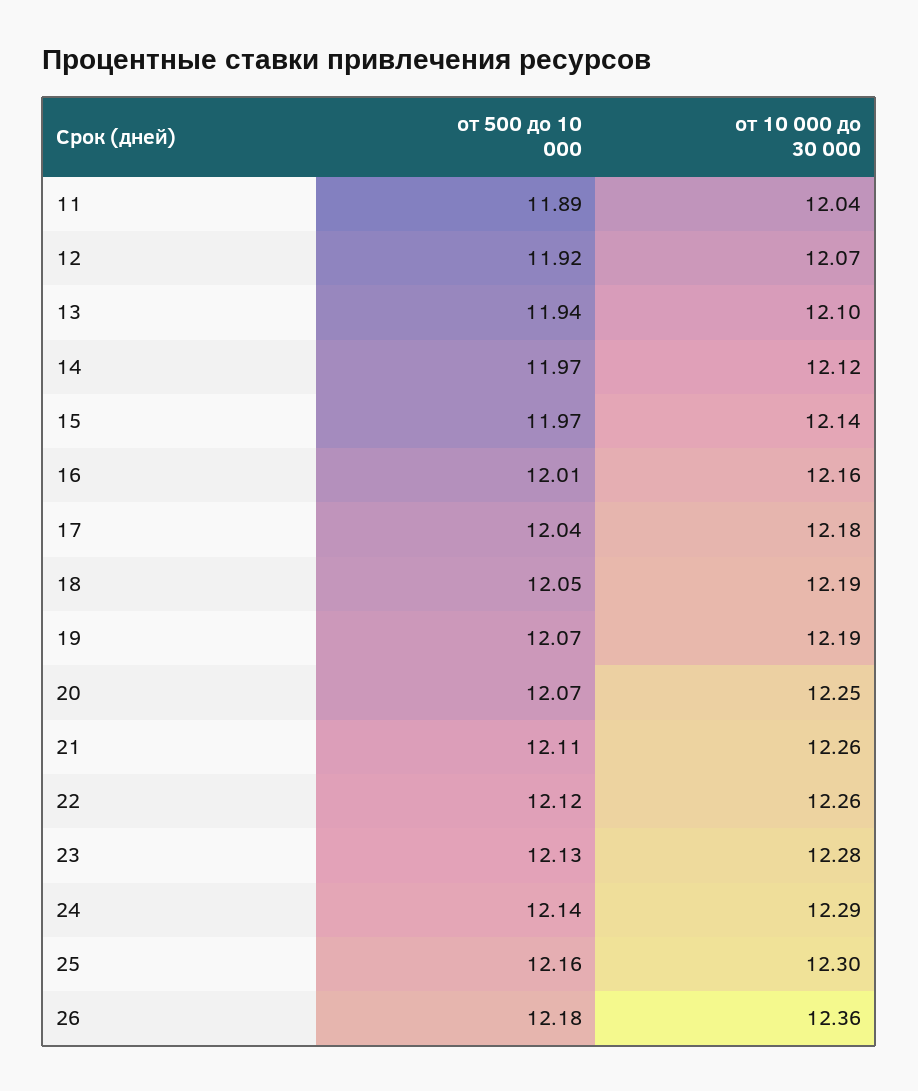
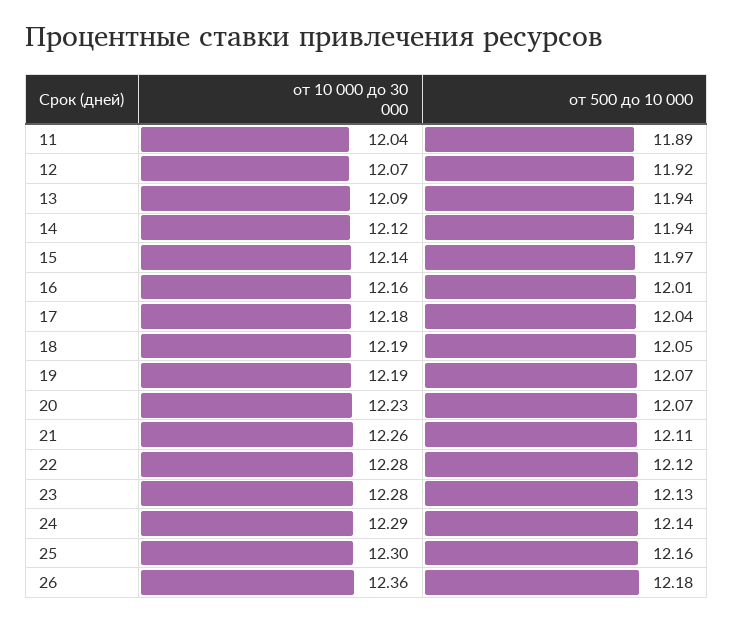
от 10 000 до 30 000, 13: 12.1 -> 12.09
от 500 до 10 000, 14: 11.97 -> 11.94
от 10 000 до 30 000, 20: 12.25 -> 12.23
от 10 000 до 30 000, 22: 12.26 -> 12.28

